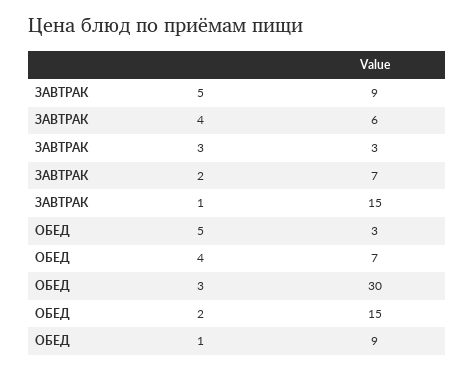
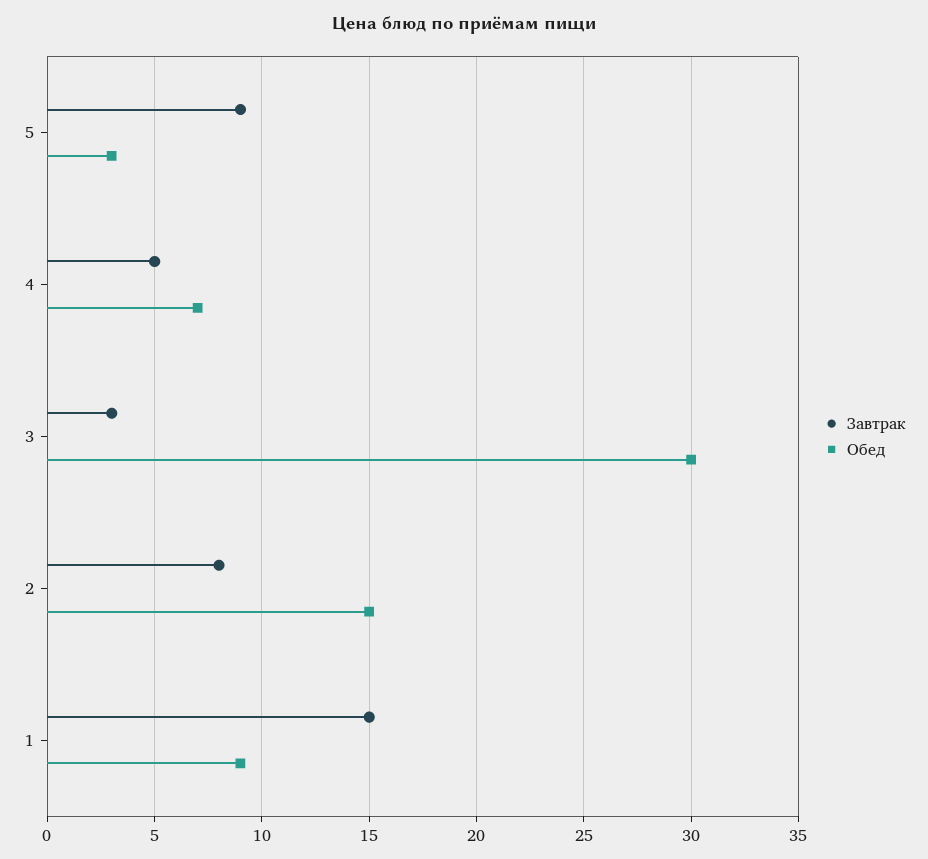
ЗАВТРАК, 4: 6 -> 5
ЗАВТРАК, 2: 7 -> 8

